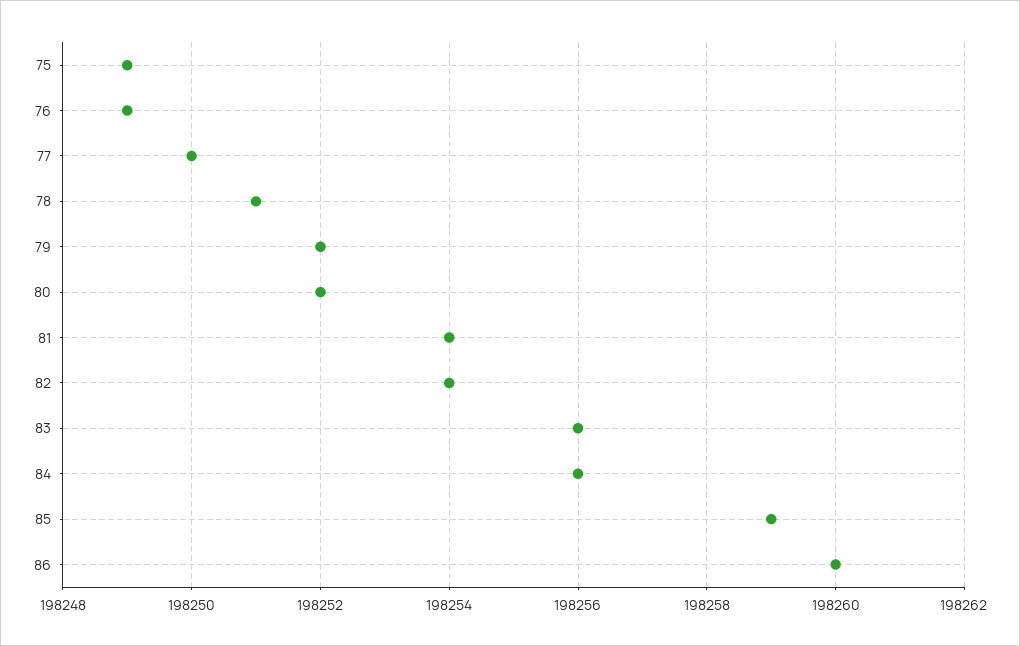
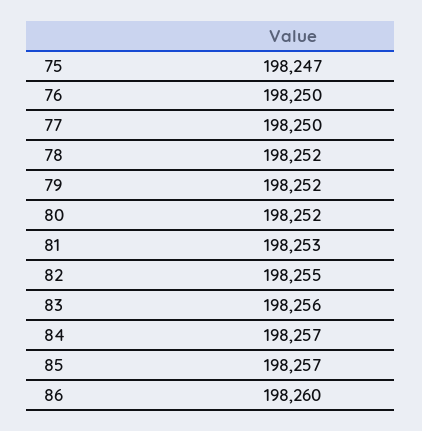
75: 198249 -> 198247
76: 198249 -> 198250
78: 198251 -> 198252
81: 198254 -> 198253
82: 198254 -> 198255
84: 198256 -> 198257
85: 198259 -> 198257

